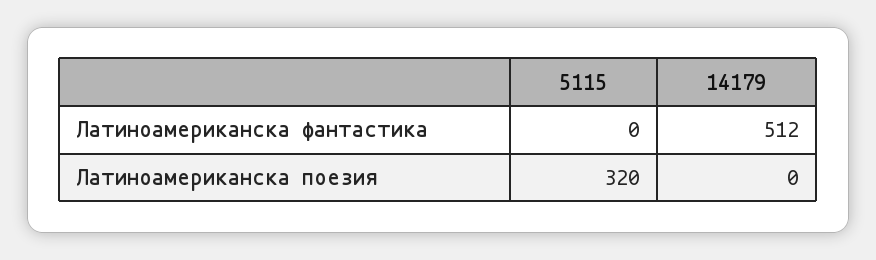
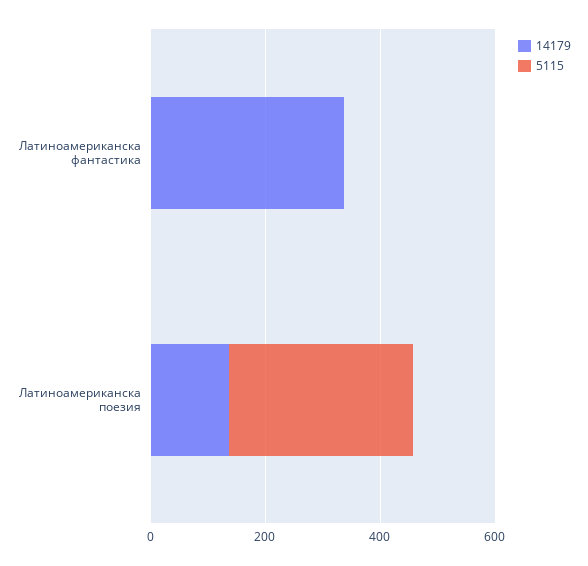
14179, Латиноамериканска фантастика: 512 -> 350
14179, Латиноамериканска поезия: 0 -> 150

